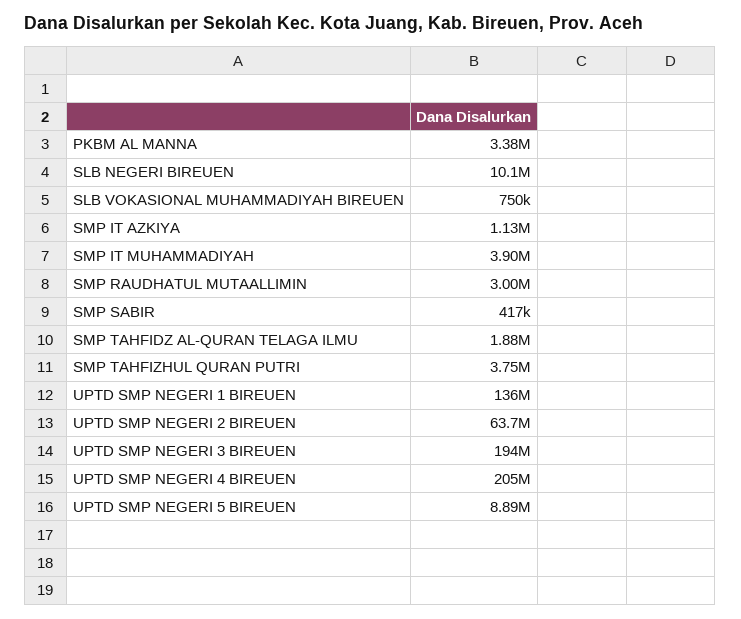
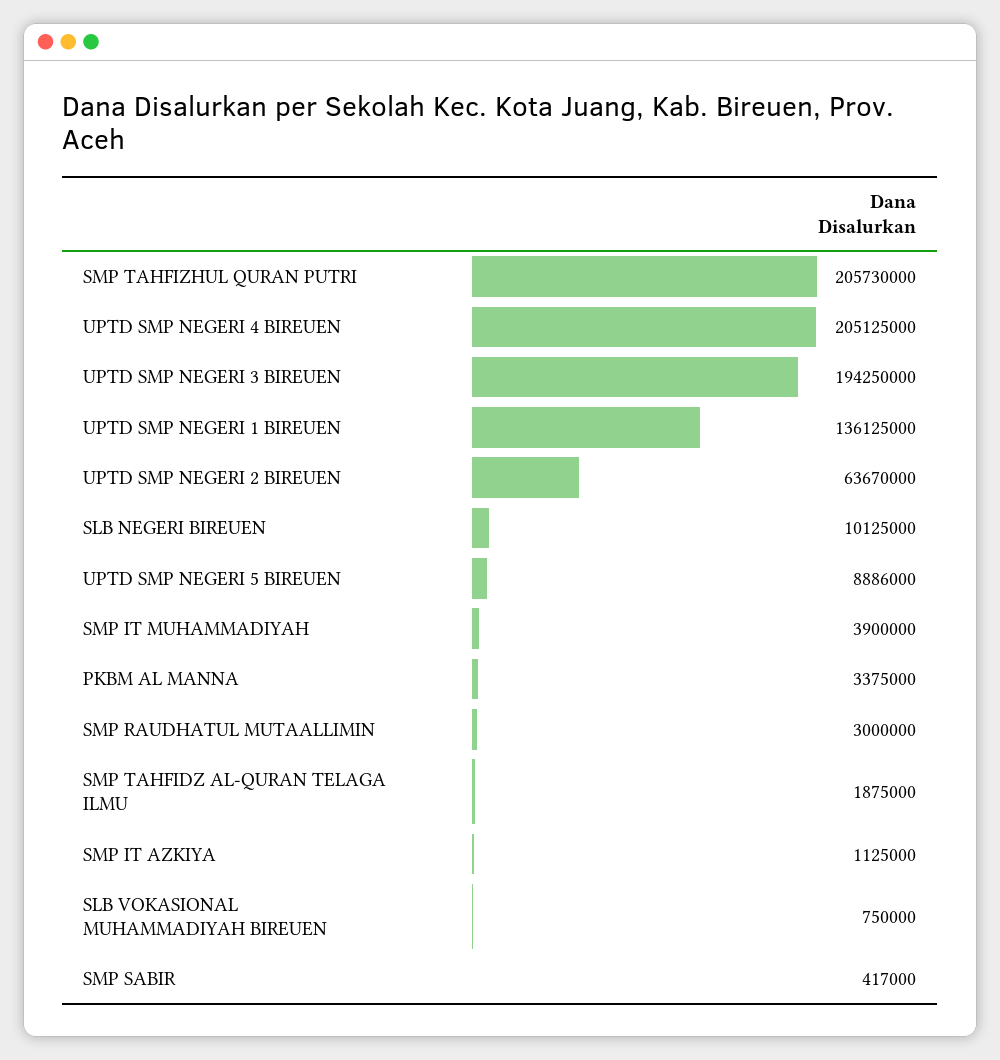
SMP TAHFIZHUL QURAN PUTRI: 3750000 -> 205730000

